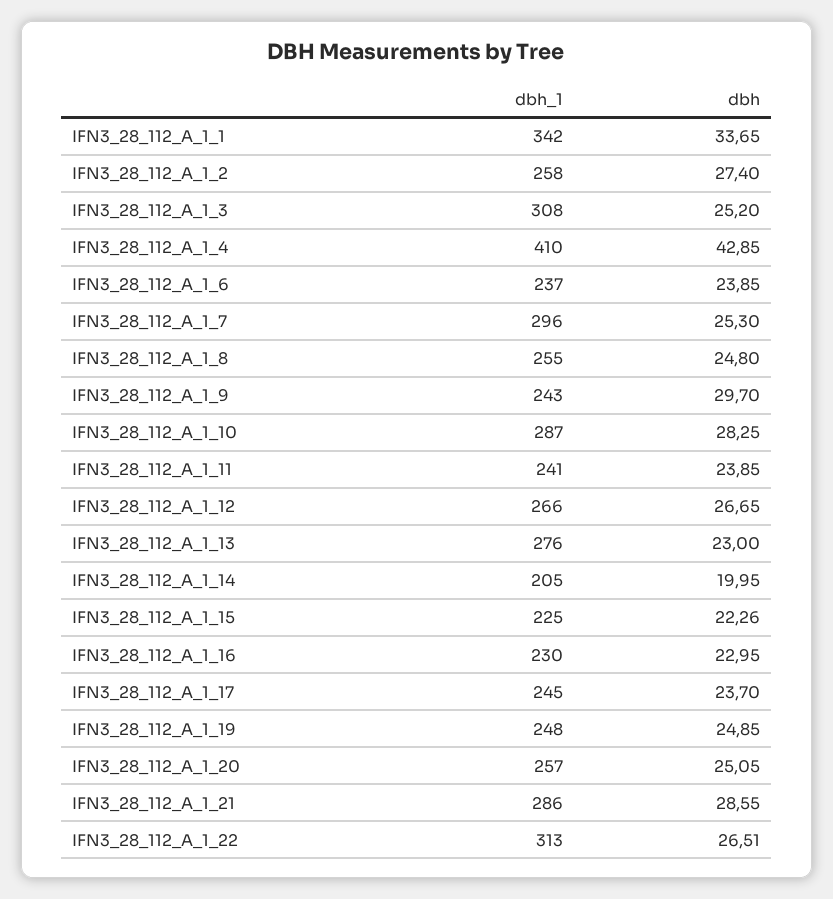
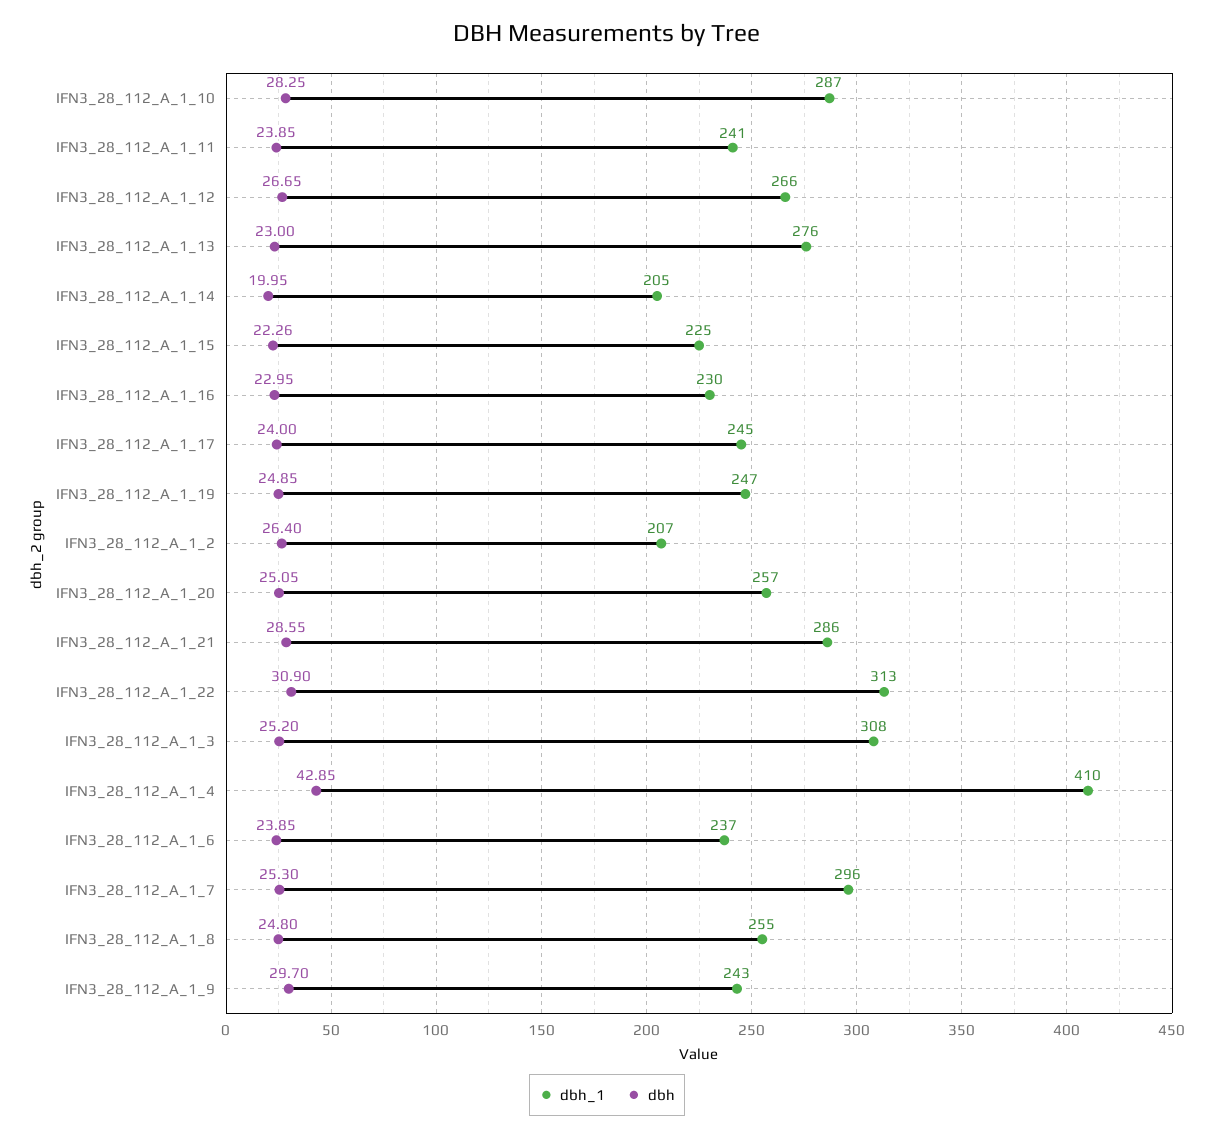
dbh_1, IFN3_28_112_A_1_1: 342 -> none
dbh, IFN3_28_112_A_1_1: 33.65 -> none
dbh_1, IFN3_28_112_A_1_2: 258 -> 207
dbh, IFN3_28_112_A_1_2: 27.4 -> 26.4
dbh, IFN3_28_112_A_1_17: 23.7 -> 24
dbh_1, IFN3_28_112_A_1_19: 248 -> 247
dbh, IFN3_28_112_A_1_22: 26.51 -> 30.9

